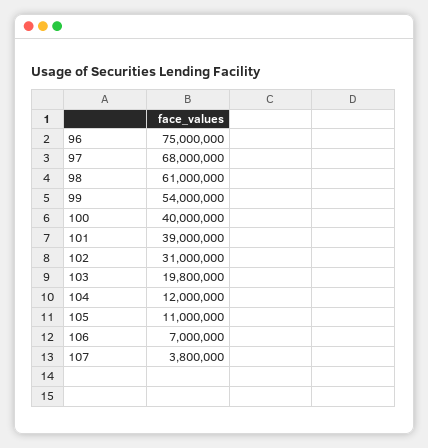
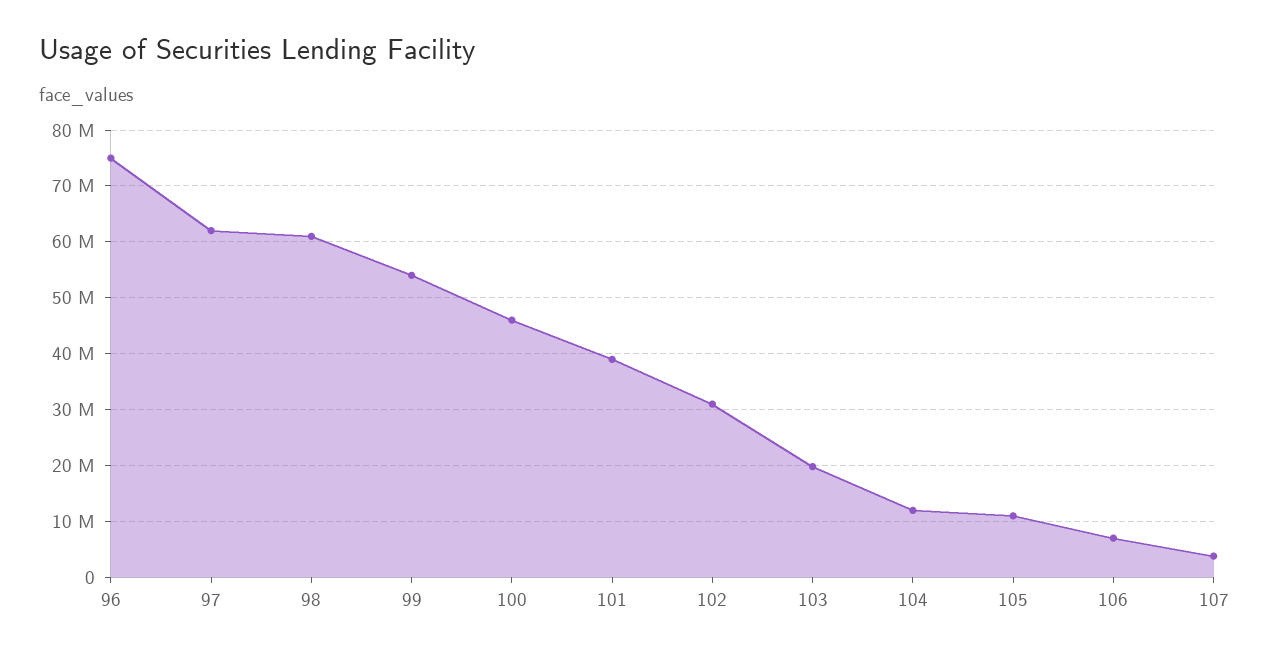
97: 68000000 -> 62000000
100: 40000000 -> 46000000

